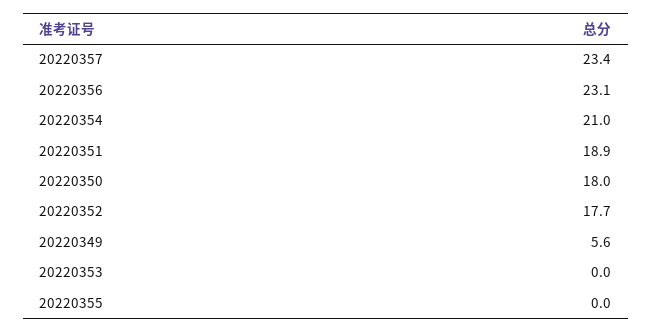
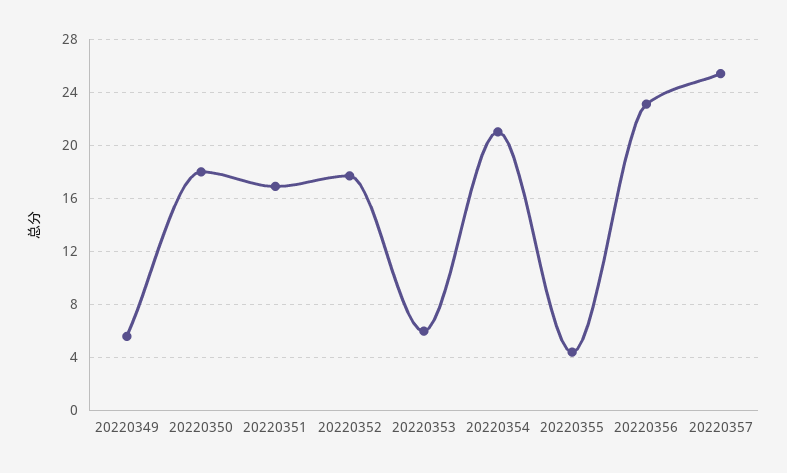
20220357: 23.4 -> 25.5
20220351: 18.9 -> 17
20220353: 0 -> 6
20220355: 0 -> 4.5

